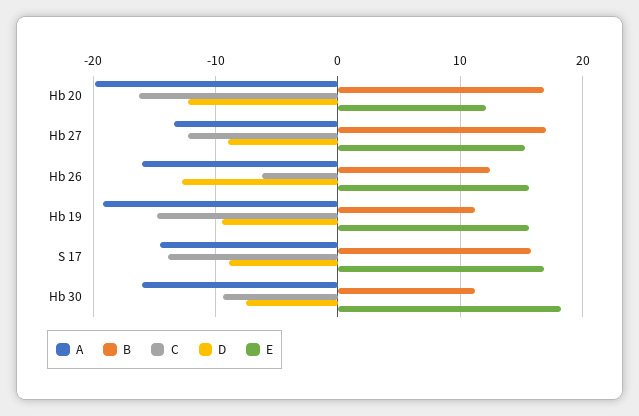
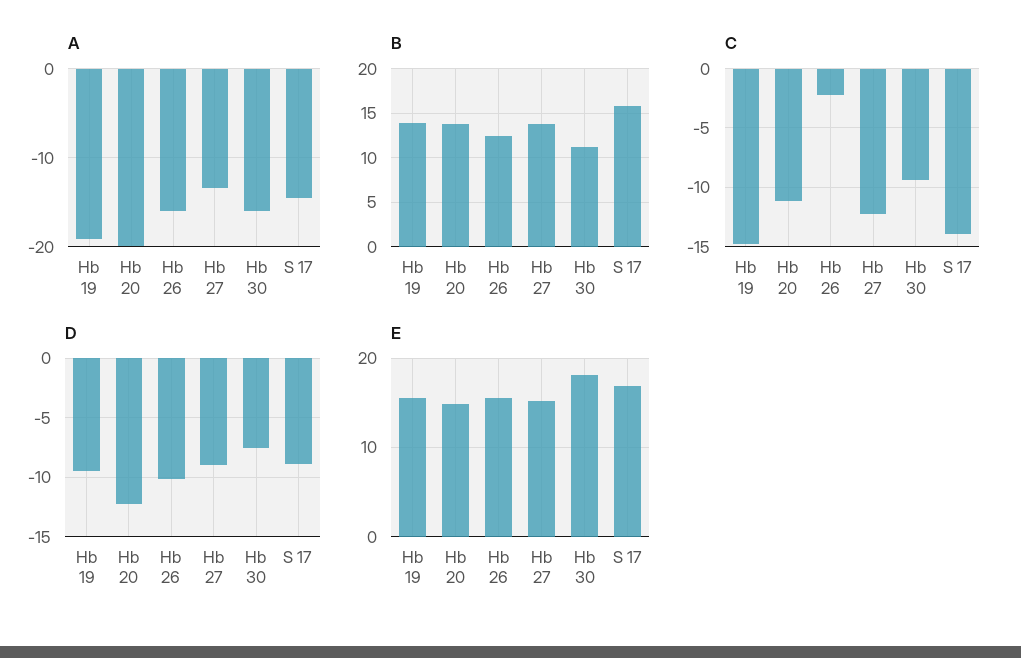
B, Hb 20: 17 -> 14
C, Hb 20: -16 -> -11
E, Hb 20: 12 -> 15
B, Hb 27: 17 -> 14
C, Hb 26: -6 -> -2
D, Hb 26: -13 -> -10
B, Hb 19: 11 -> 14

